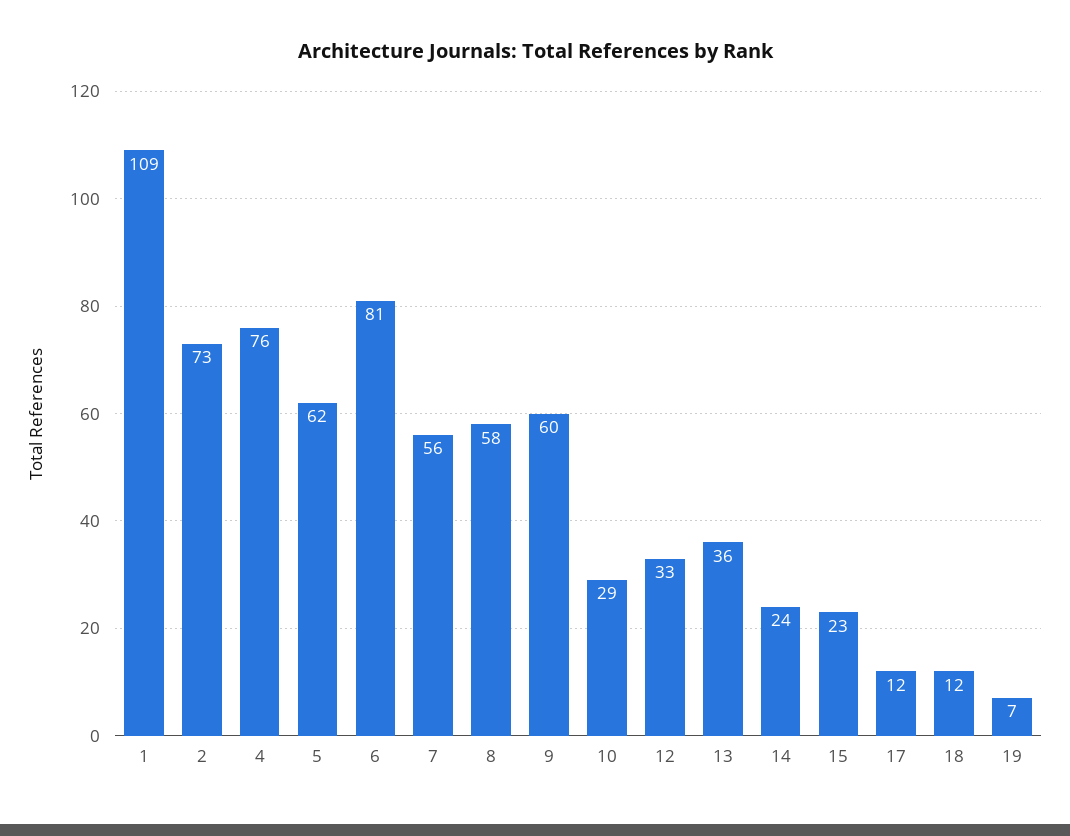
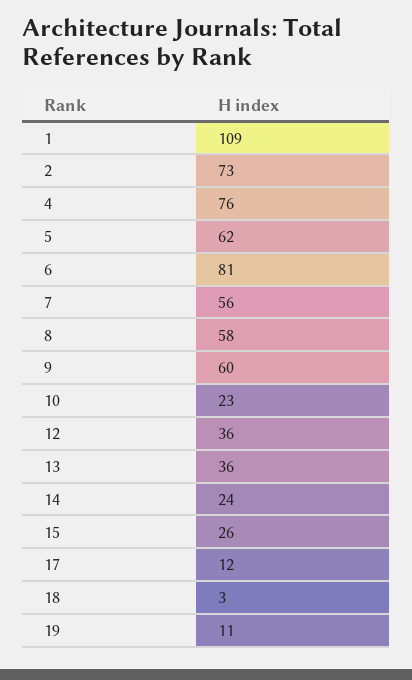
10: 29 -> 23
12: 33 -> 36
15: 23 -> 26
18: 12 -> 3
19: 7 -> 11

